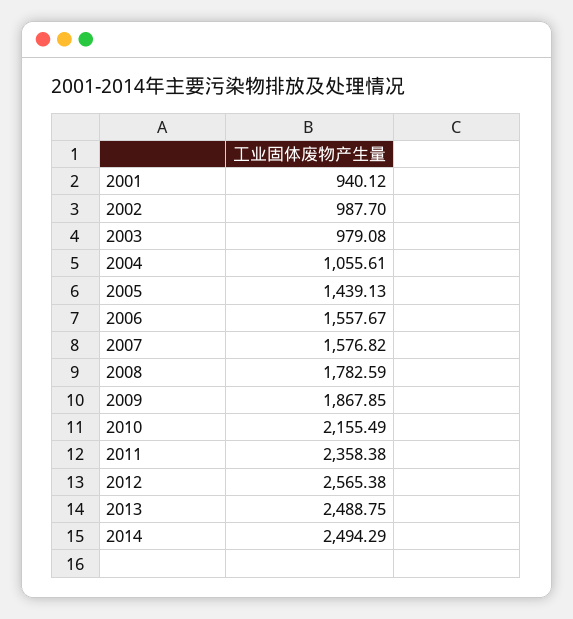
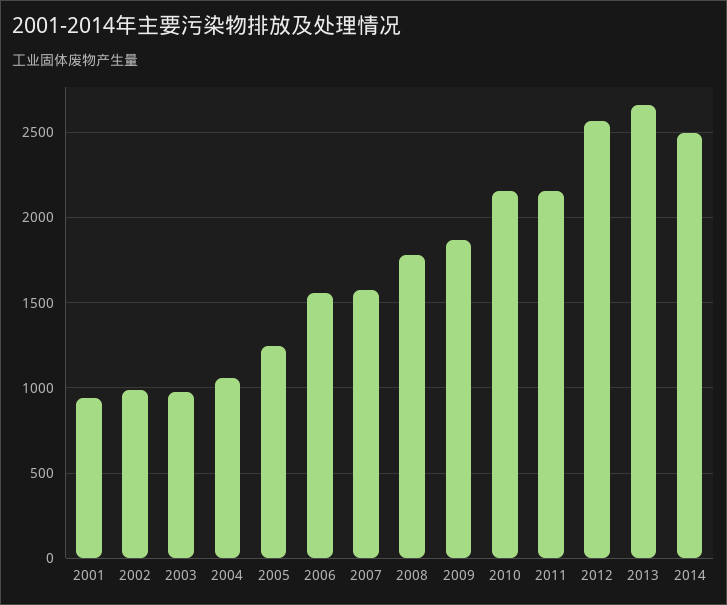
2005: 1439.13 -> 1250
2011: 2358.38 -> 2150
2013: 2488.75 -> 2650

